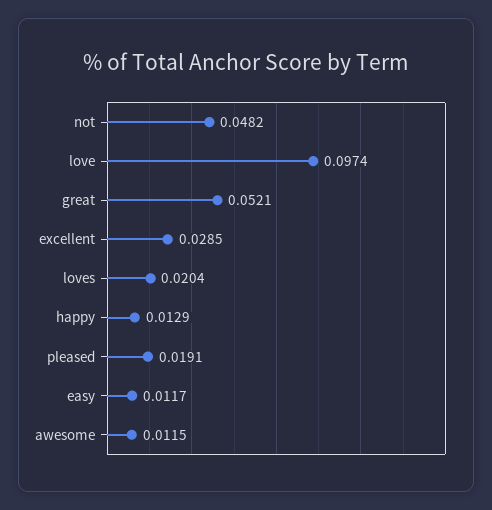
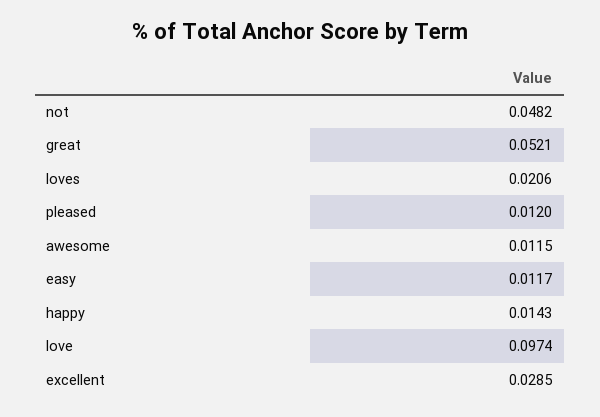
loves: 0.0204 -> 0.0206
happy: 0.0129 -> 0.0143
pleased: 0.0191 -> 0.012

